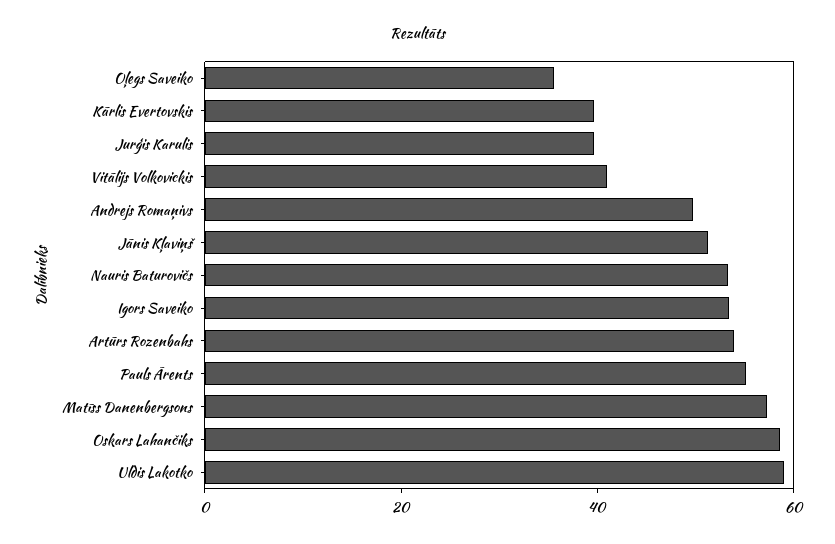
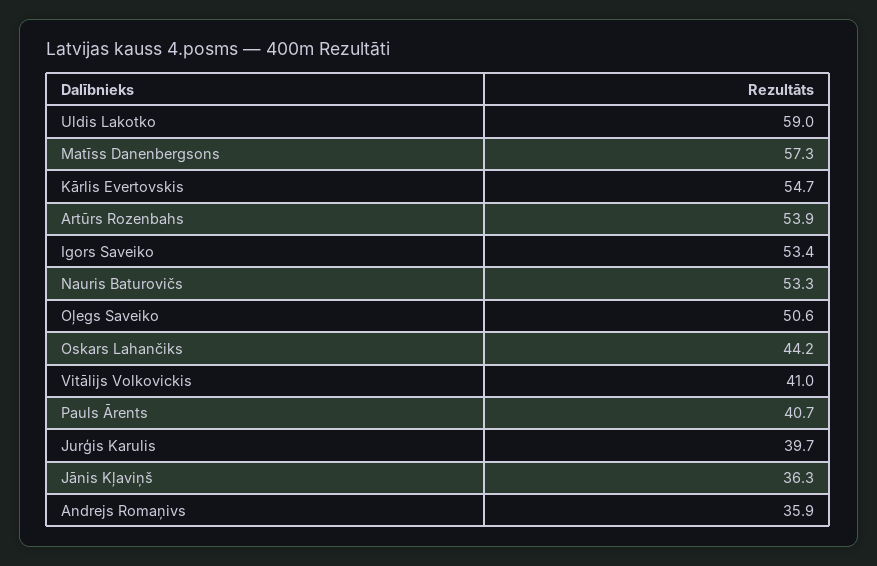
Oļegs Saveiko: 35 -> 50.6
Kārlis Evertovskis: 40 -> 54.7
Andrejs Romaņivs: 50 -> 35.9
Jānis Kļaviņš: 50 -> 36.3
Pauls Ārents: 55 -> 40.7
Oskars Lahančiks: 60 -> 44.2

